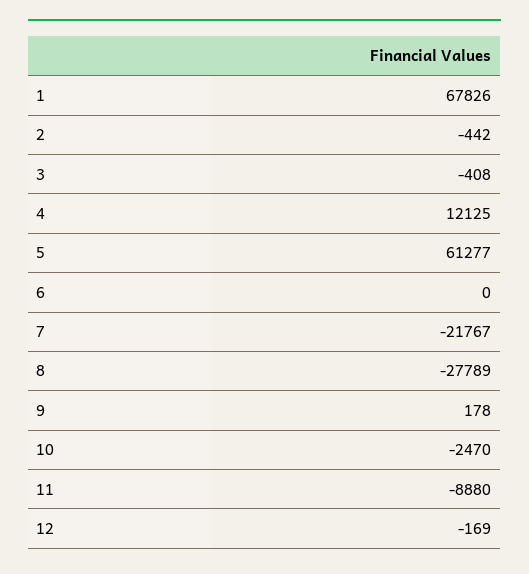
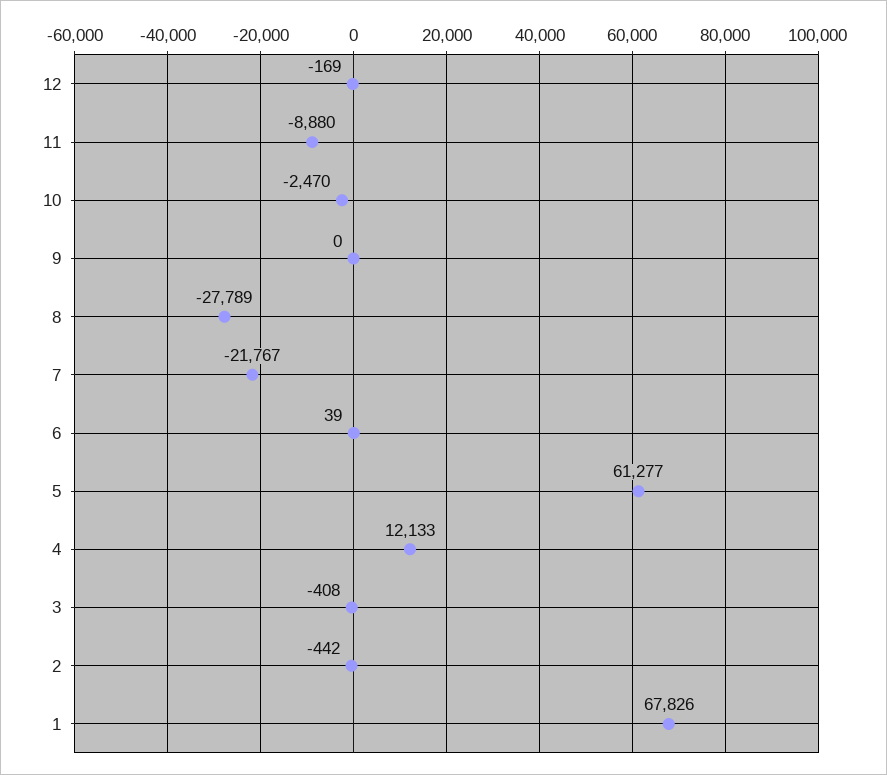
4: 12125 -> 12133
6: 0 -> 39
9: 178 -> 0

